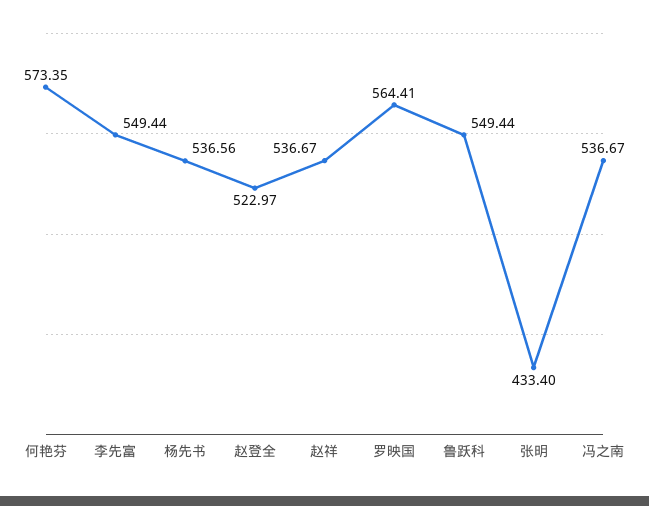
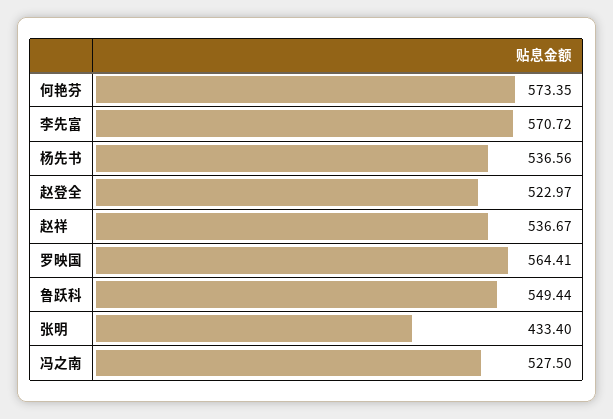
李先富: 549.44 -> 570.72
冯之南: 536.67 -> 527.5

